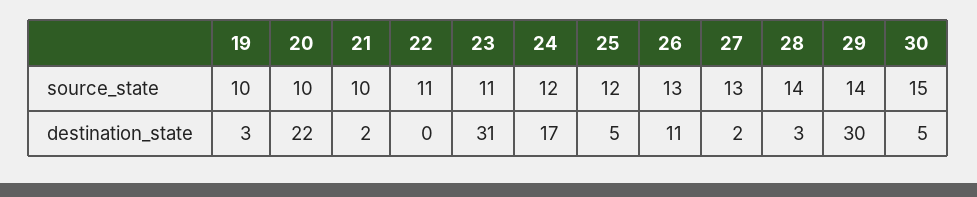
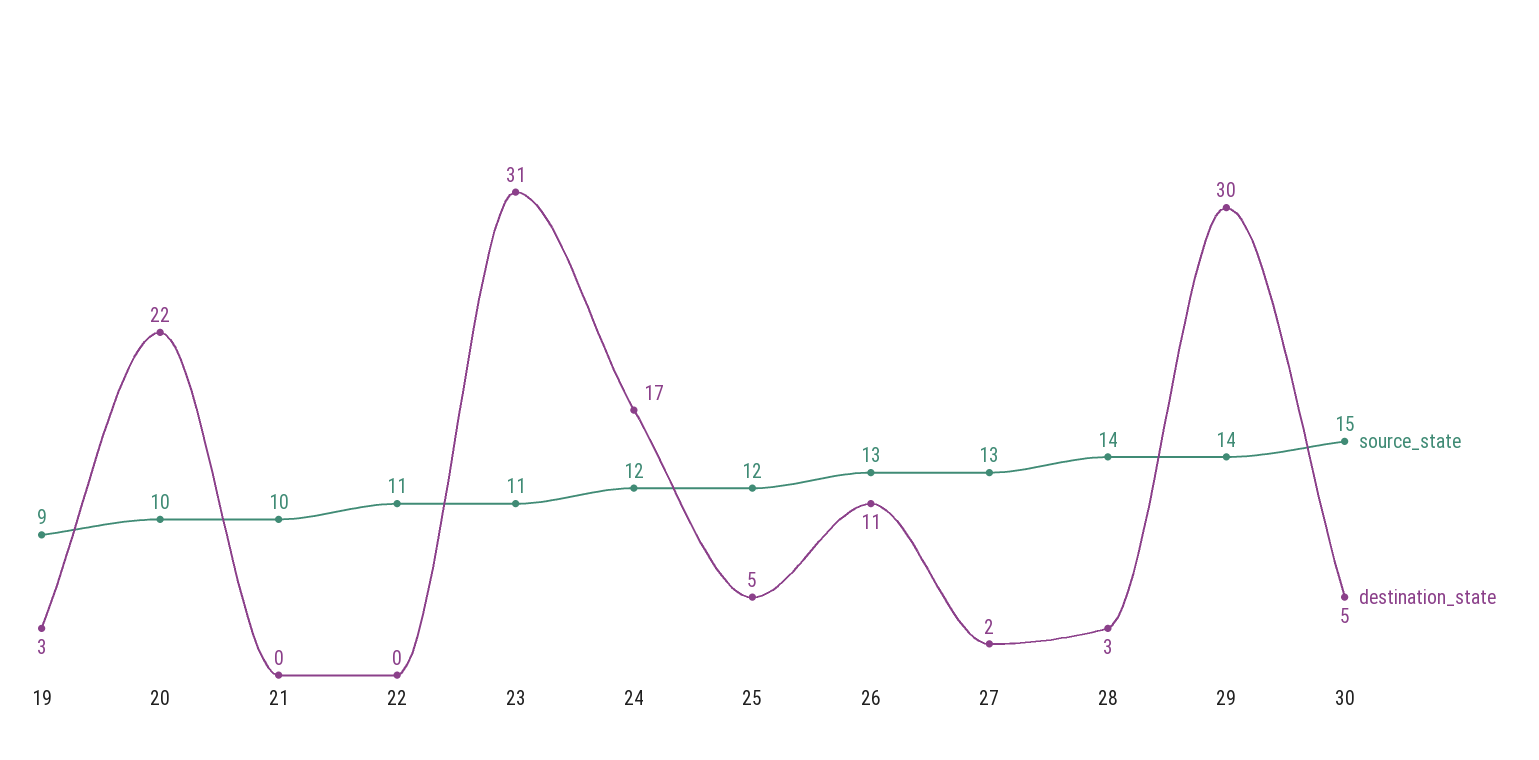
source_state, 19: 10 -> 9
destination_state, 21: 2 -> 0

